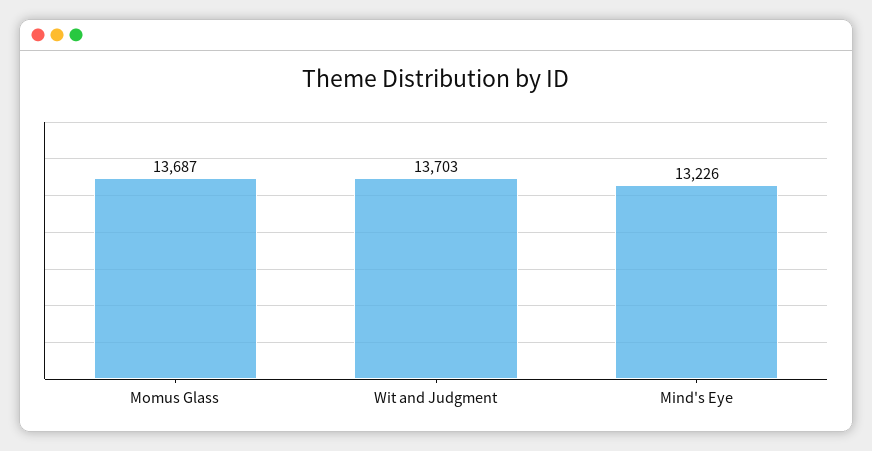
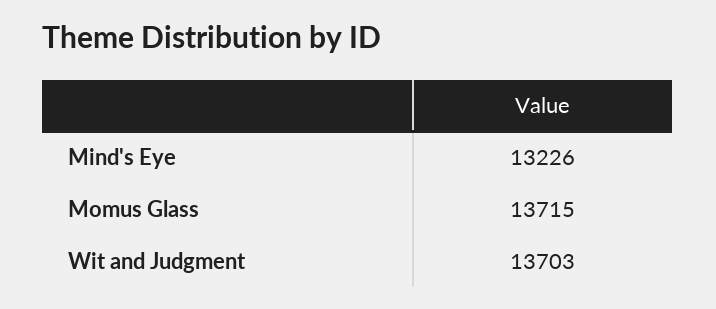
Momus Glass: 13687 -> 13715

